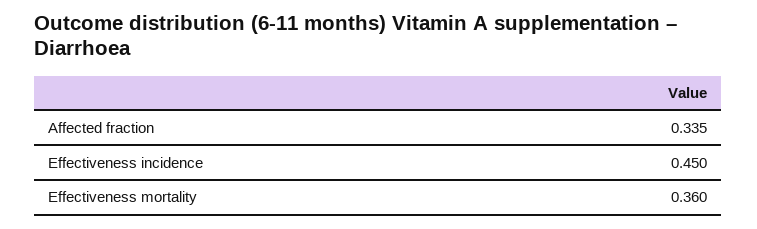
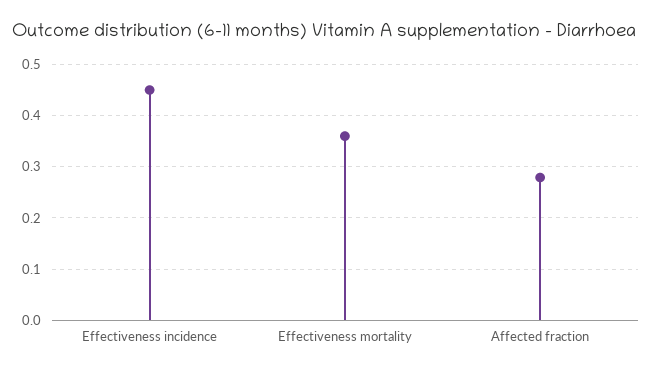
Affected fraction: 0.335 -> 0.28

